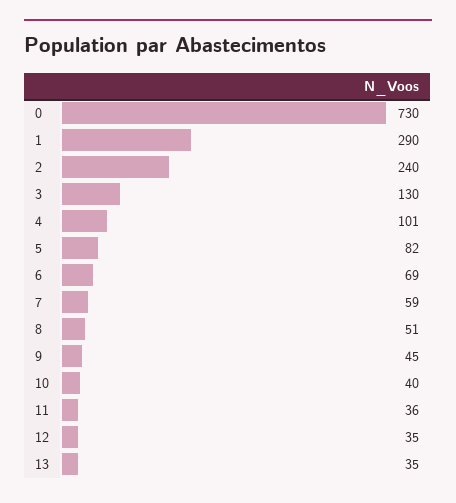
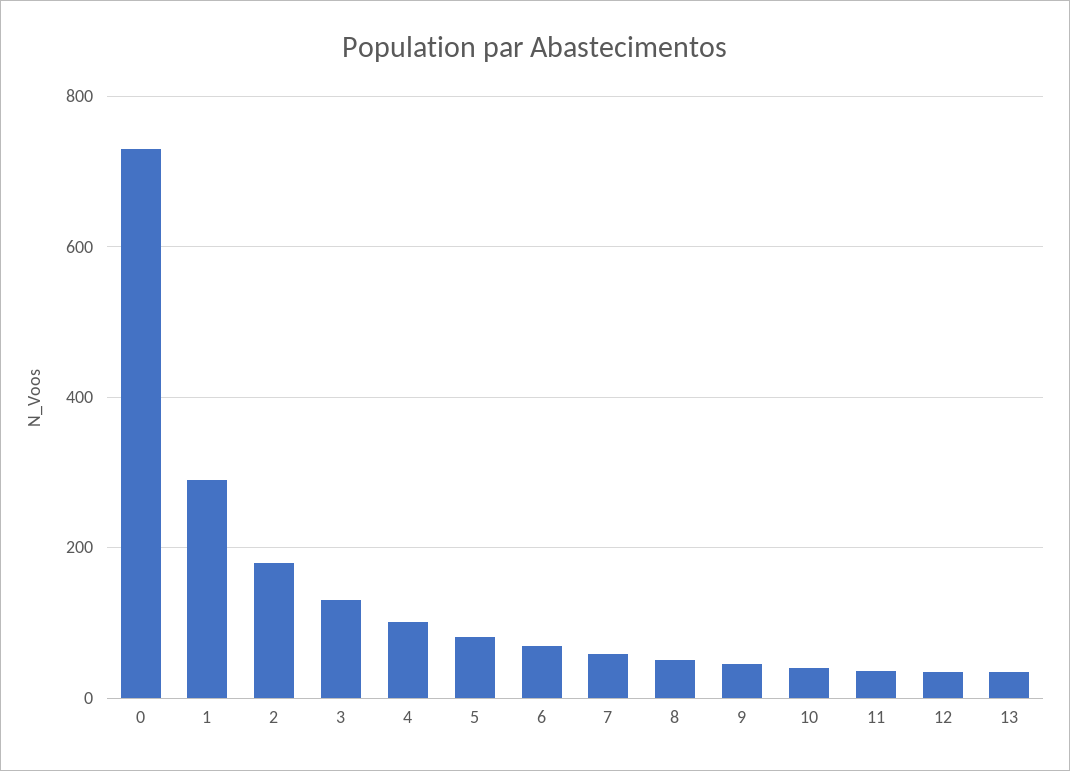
2: 240 -> 180

